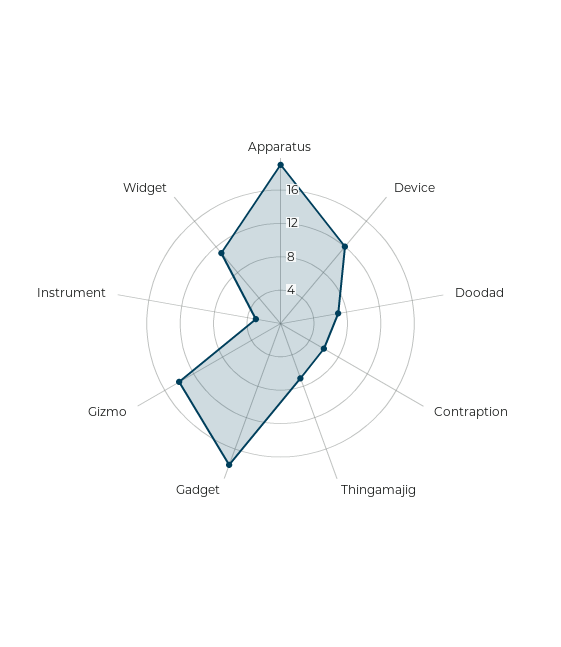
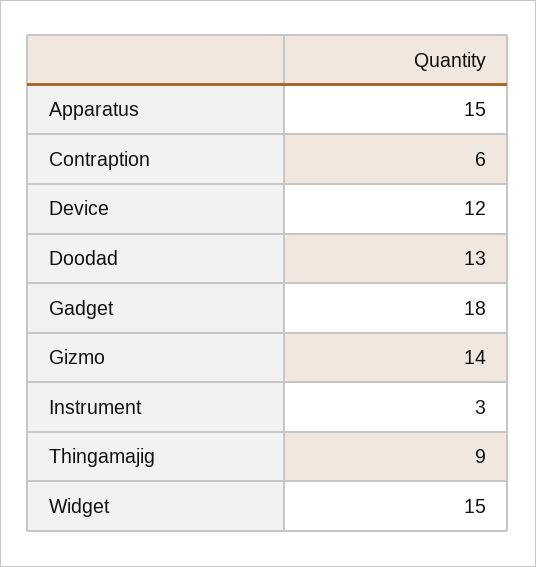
Apparatus: 19 -> 15
Doodad: 7 -> 13
Thingamajig: 7 -> 9
Widget: 11 -> 15

